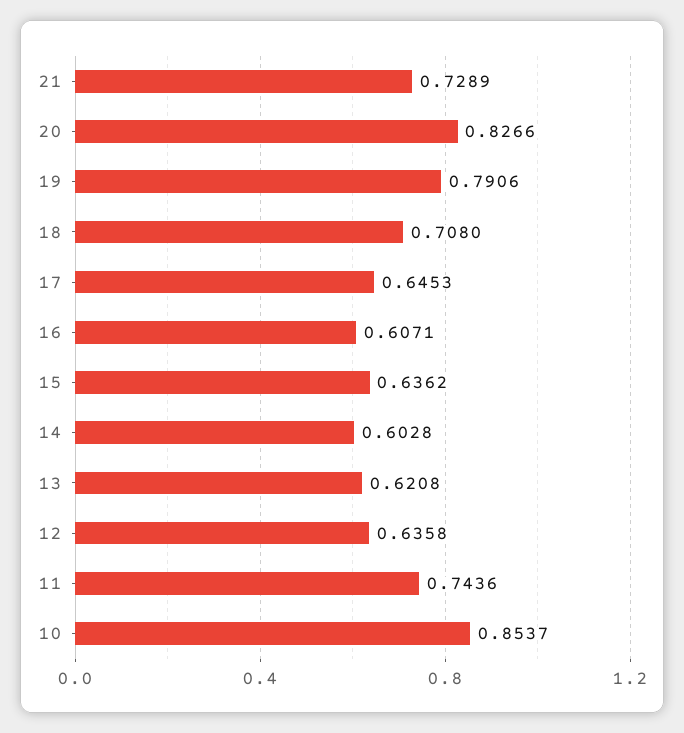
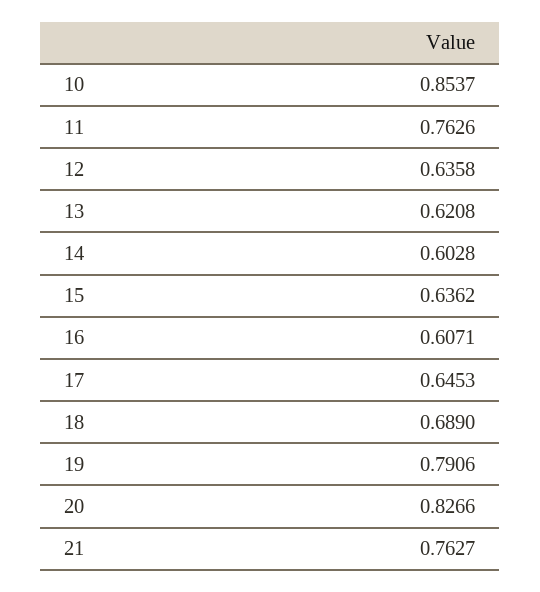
21: 0.7289 -> 0.7627
18: 0.708 -> 0.689
11: 0.7436 -> 0.7626

